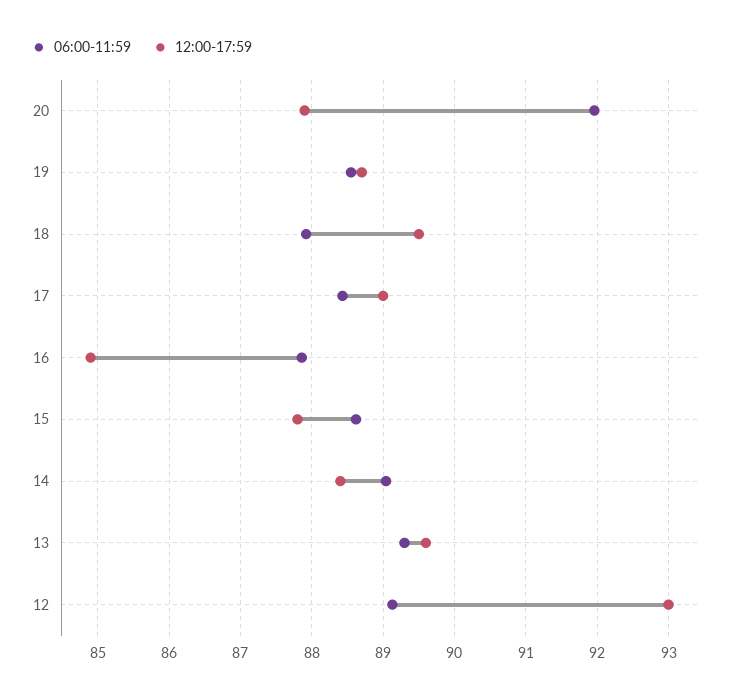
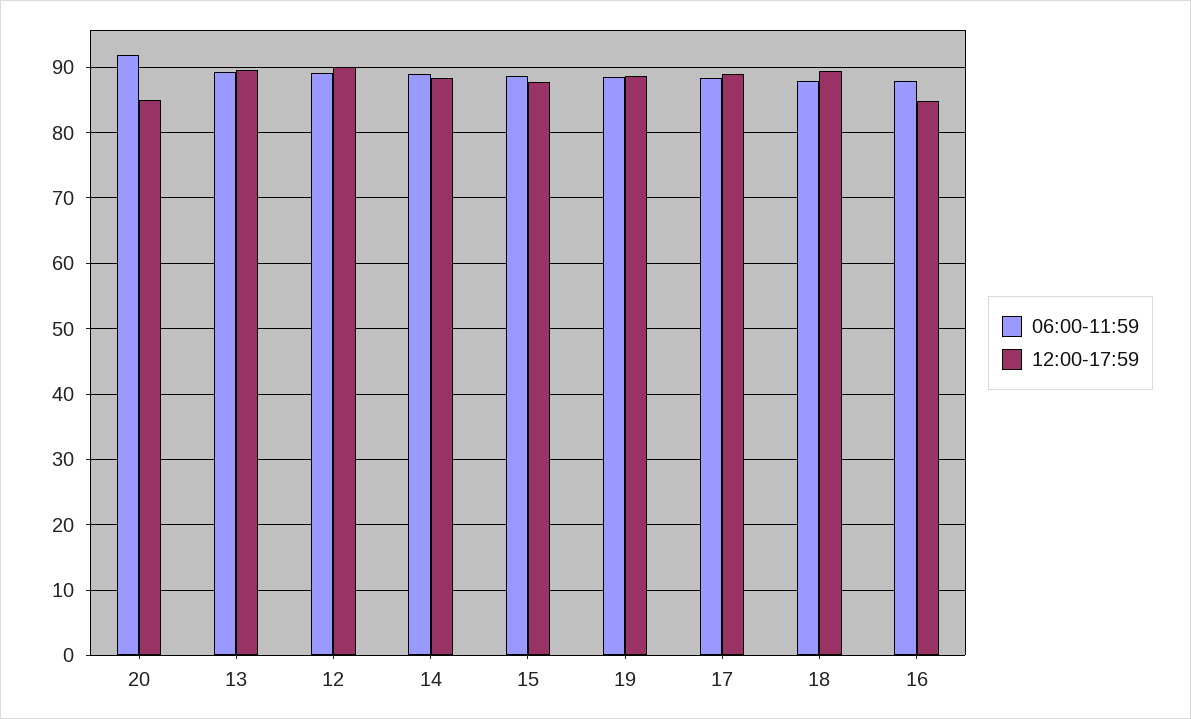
12:00-17:59, 20: 87.9 -> 85
12:00-17:59, 12: 93 -> 90

